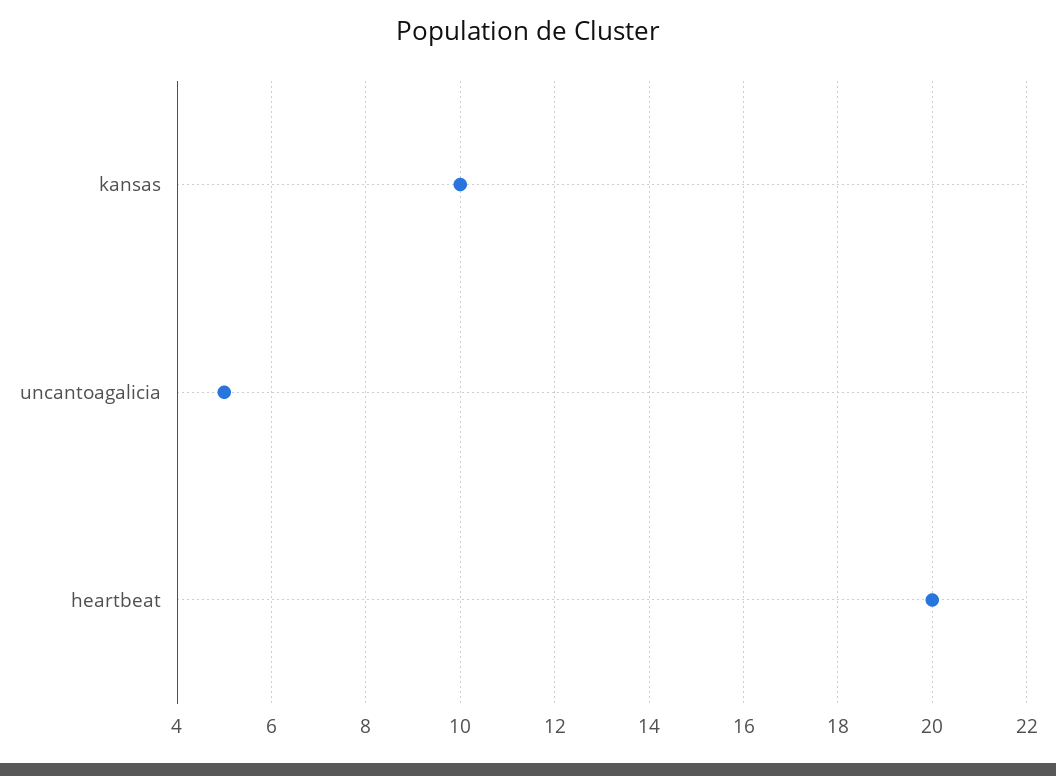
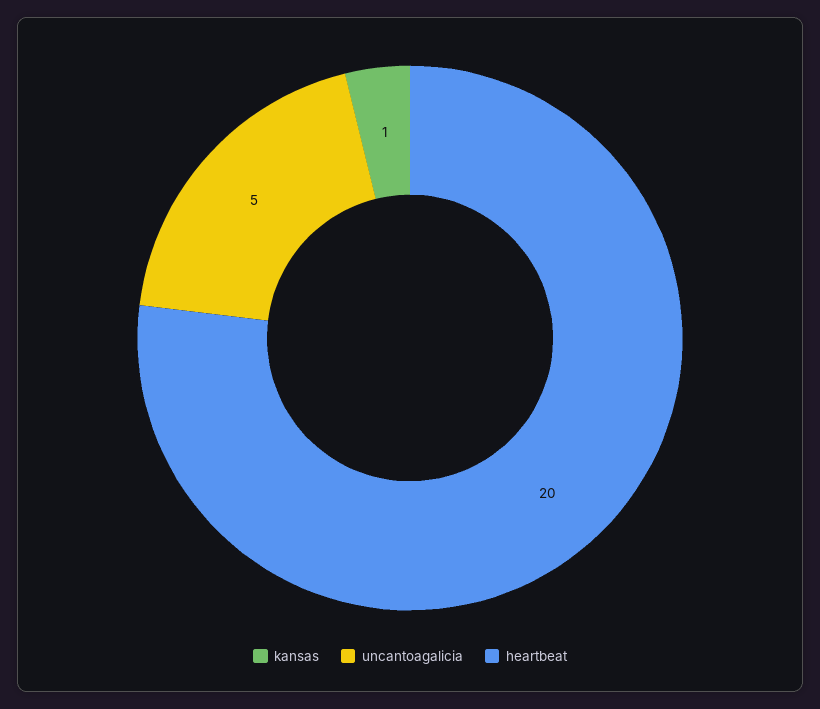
kansas: 10 -> 1

